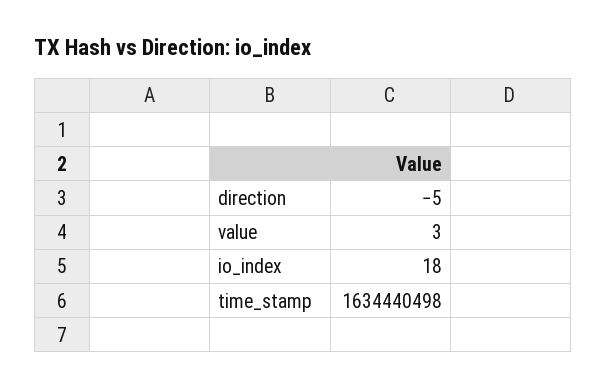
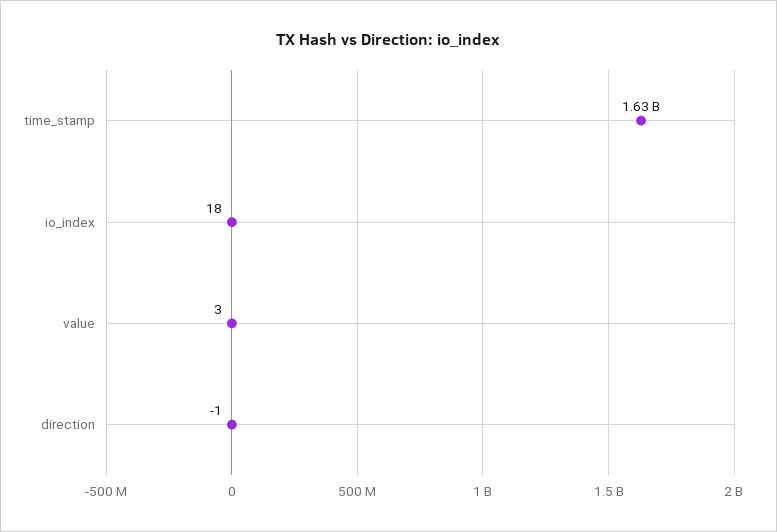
direction: -5 -> -1

